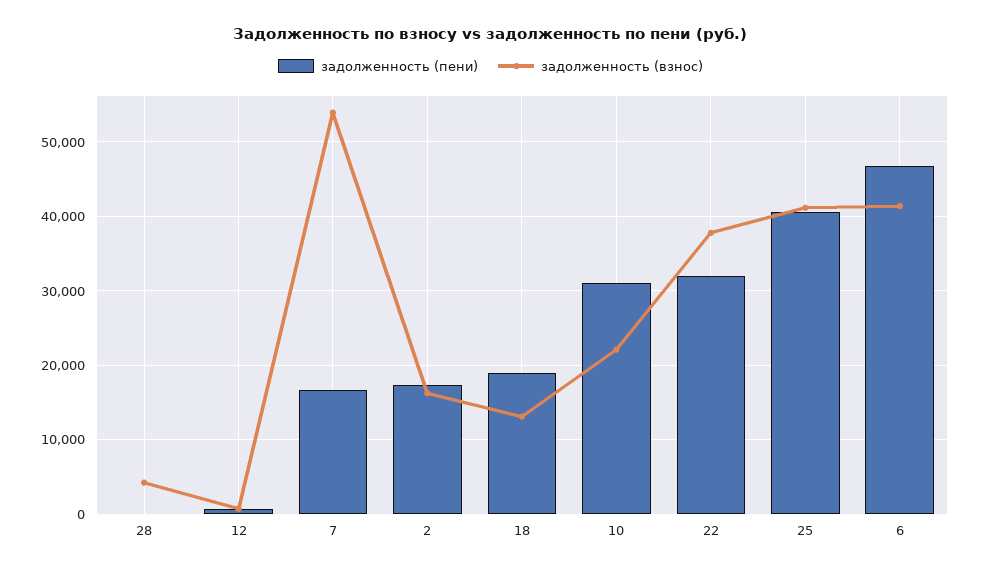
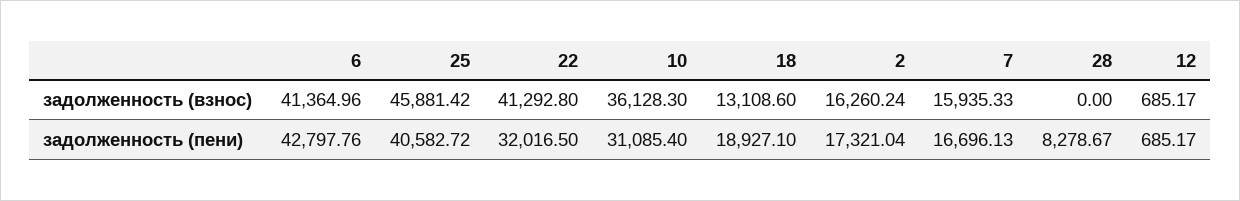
задолженность (пени), 28: 0 -> 8278.67
задолженность (взнос), 28: 4000 -> 0
задолженность (взнос), 7: 54000 -> 15935.33
задолженность (взнос), 10: 22000 -> 36128.3
задолженность (взнос), 22: 38000 -> 41292.8
задолженность (взнос), 25: 41000 -> 45881.42
задолженность (пени), 6: 47000 -> 42797.76

